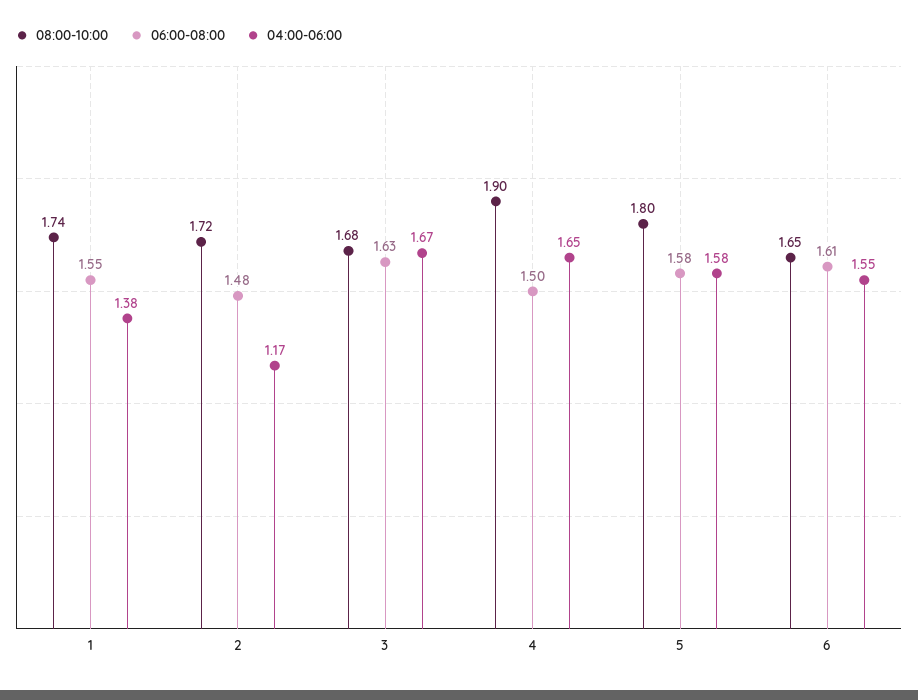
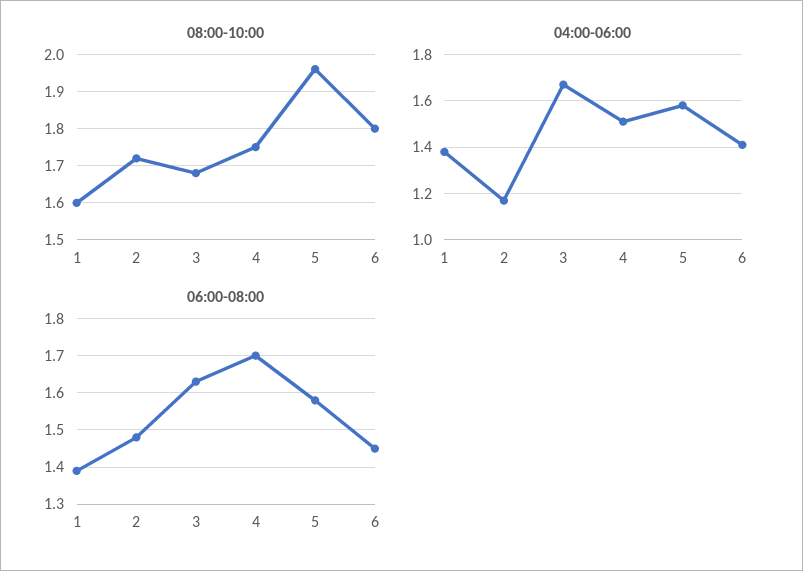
08:00-10:00, 1: 1.74 -> 1.6
06:00-08:00, 1: 1.55 -> 1.4
08:00-10:00, 4: 1.9 -> 1.75
06:00-08:00, 4: 1.5 -> 1.7
04:00-06:00, 4: 1.65 -> 1.5
08:00-10:00, 5: 1.8 -> 1.95
08:00-10:00, 6: 1.65 -> 1.8
06:00-08:00, 6: 1.61 -> 1.45
04:00-06:00, 6: 1.55 -> 1.4

